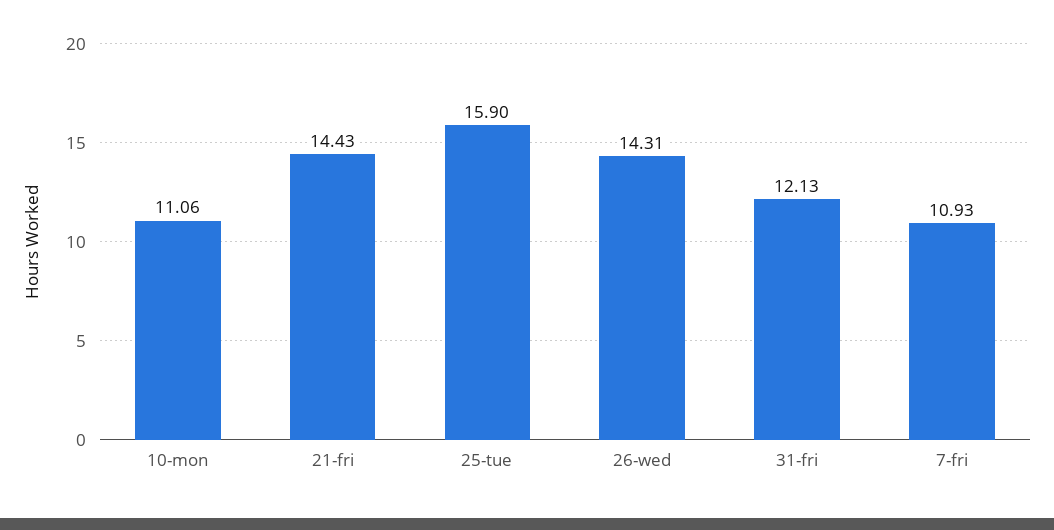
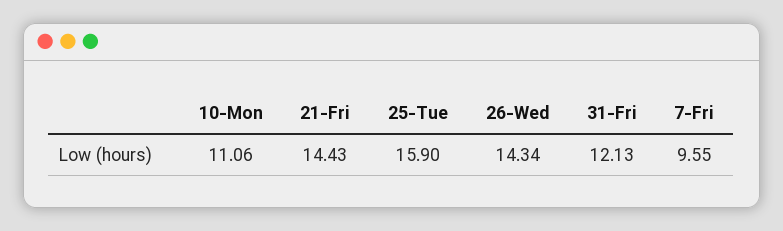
26-wed: 14.31 -> 14.34
7-fri: 10.93 -> 9.55

